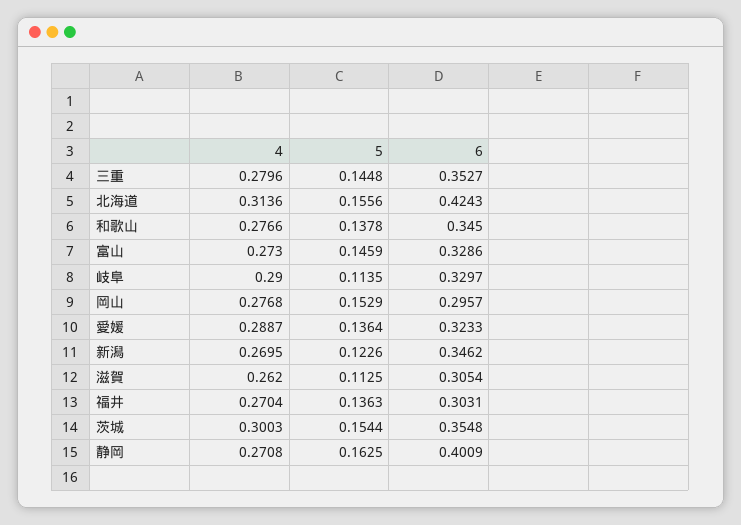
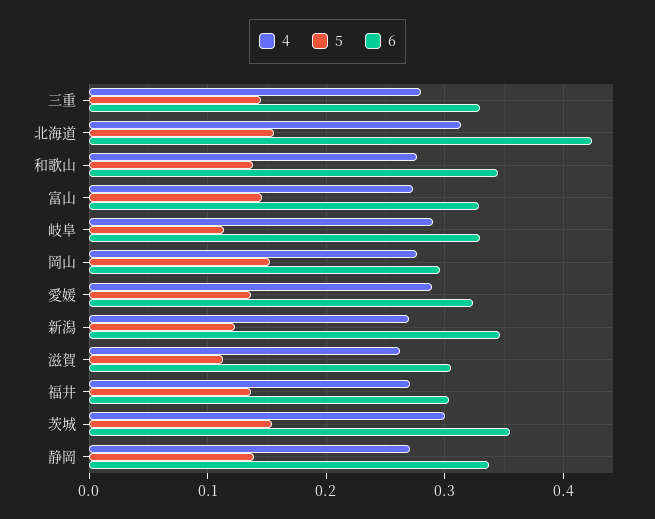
6, 三重: 0.3527 -> 0.33
5, 静岡: 0.1625 -> 0.14
6, 静岡: 0.4009 -> 0.34

